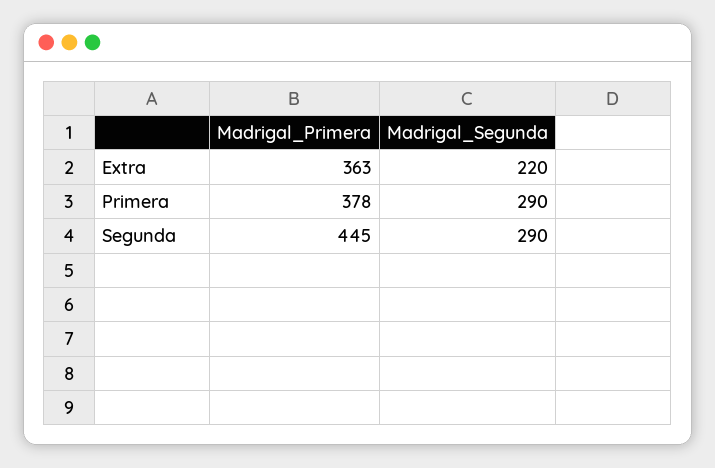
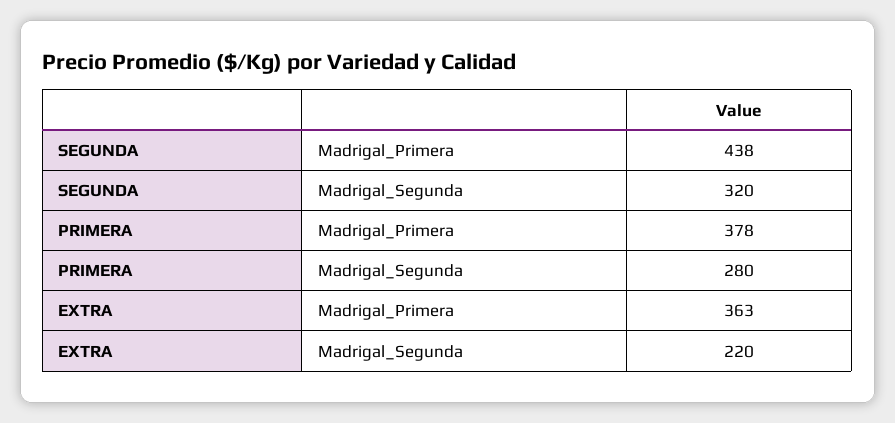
Madrigal_Segunda, Primera: 290 -> 280
Madrigal_Primera, Segunda: 445 -> 438
Madrigal_Segunda, Segunda: 290 -> 320

